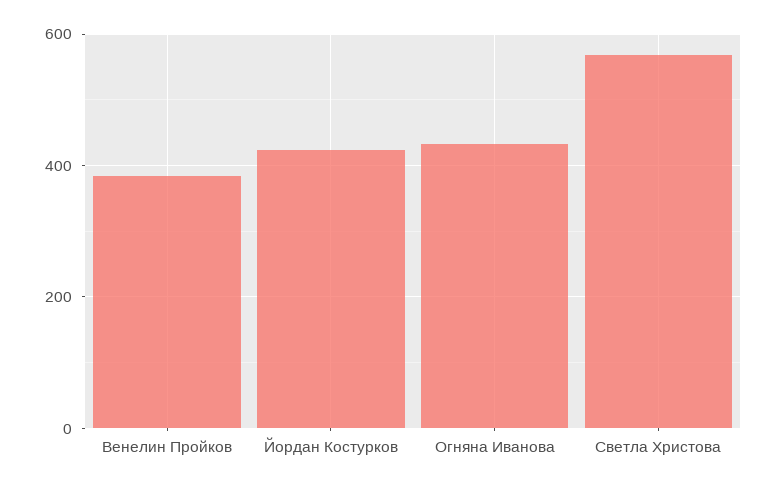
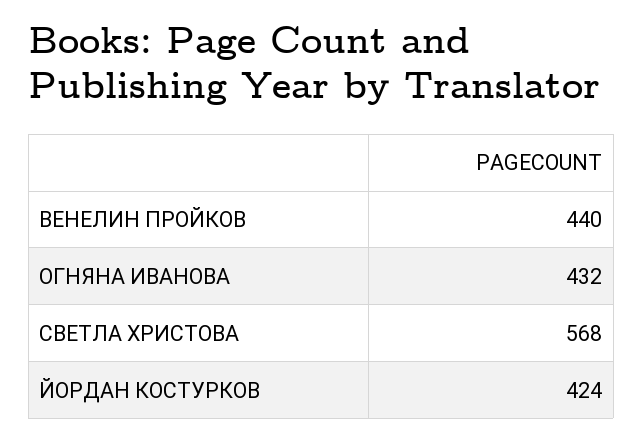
Венелин Пройков: 380 -> 440

